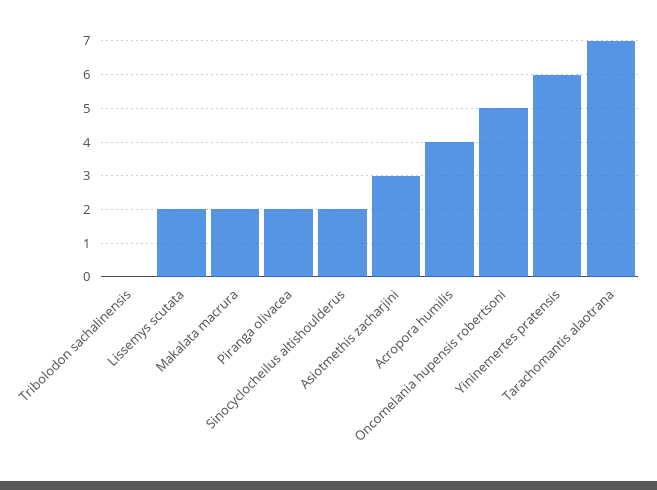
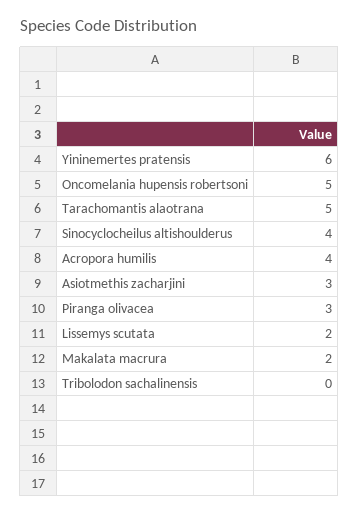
Piranga olivacea: 2 -> 3
Sinocyclocheilus altishoulderus: 2 -> 4
Tarachomantis alaotrana: 7 -> 5

